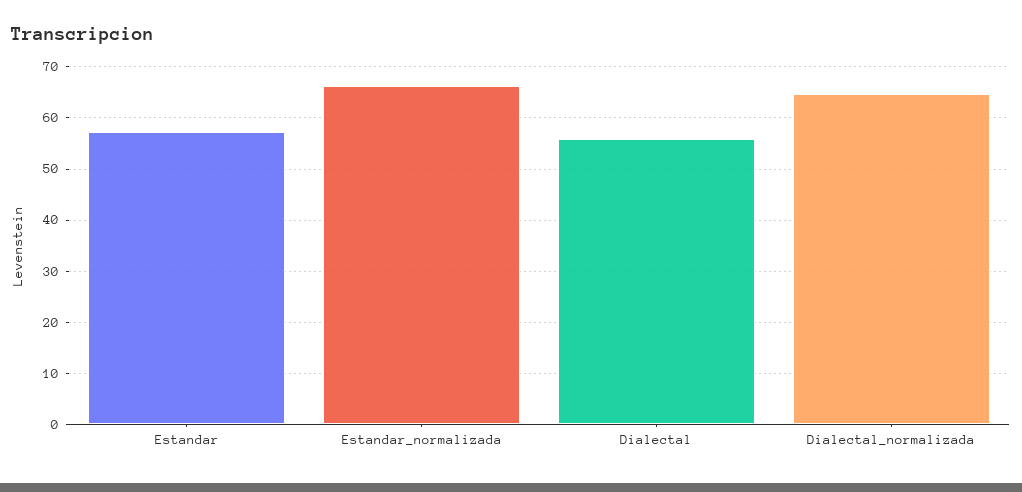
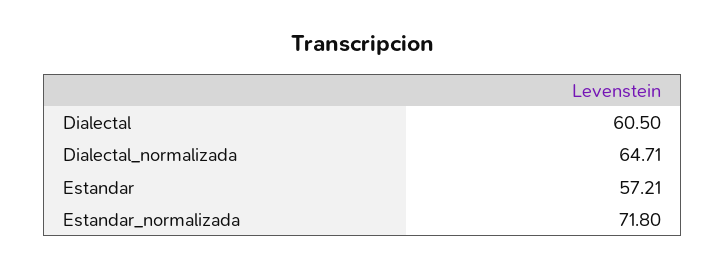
Estandar_normalizada: 66 -> 71.8
Dialectal: 56 -> 60.5

